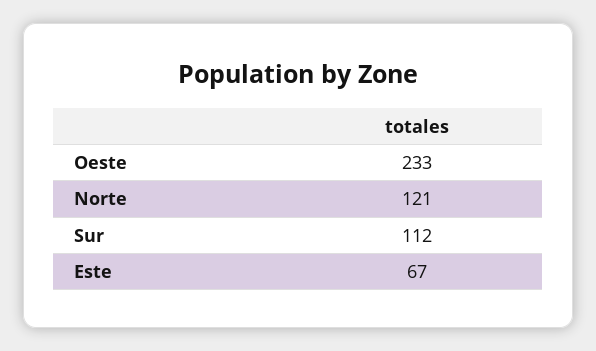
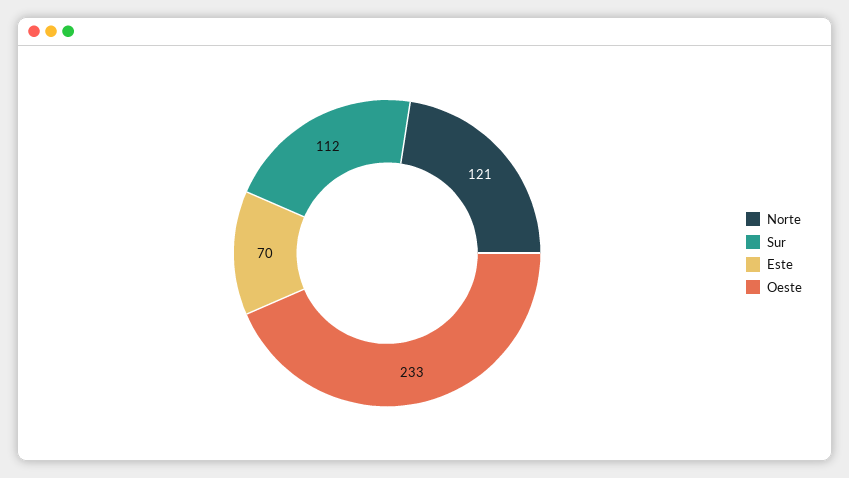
Este: 67 -> 70

